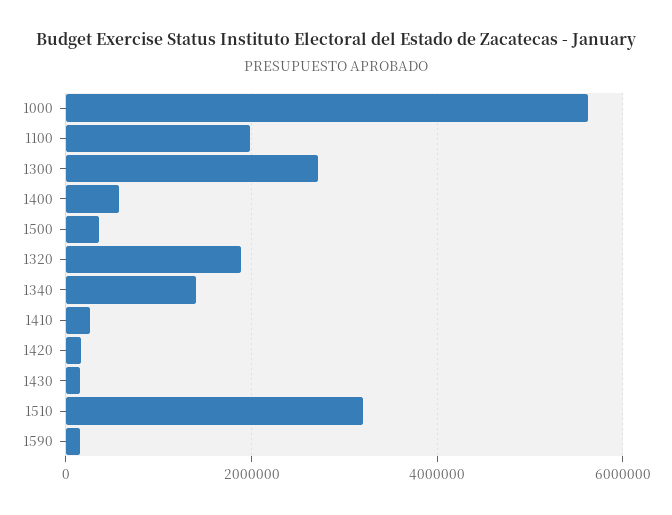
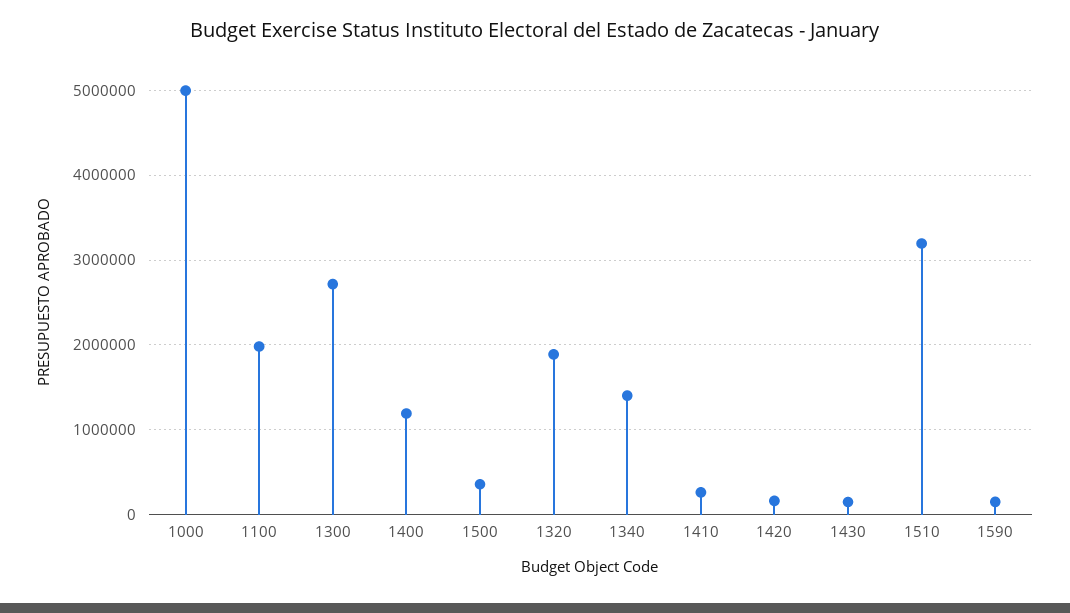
1000: 5600000 -> 5000000
1400: 600000 -> 1200000

